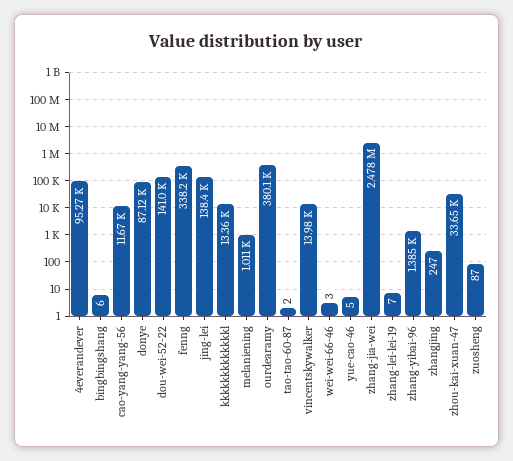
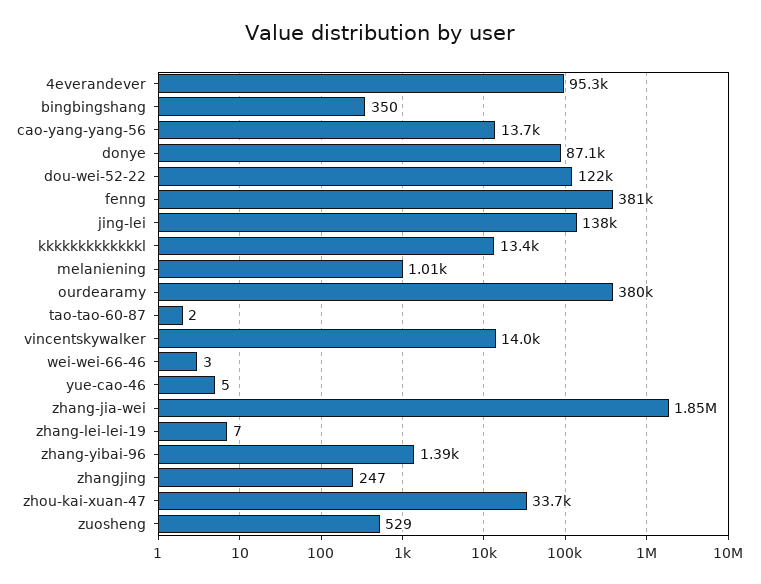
bingbingshang: 6 -> 350
cao-yang-yang-56: 11670 -> 13700
dou-wei-52-22: 141000 -> 122000
fenng: 338200 -> 381000
zhang-jia-wei: 2478000 -> 1850000
zuosheng: 87 -> 529

